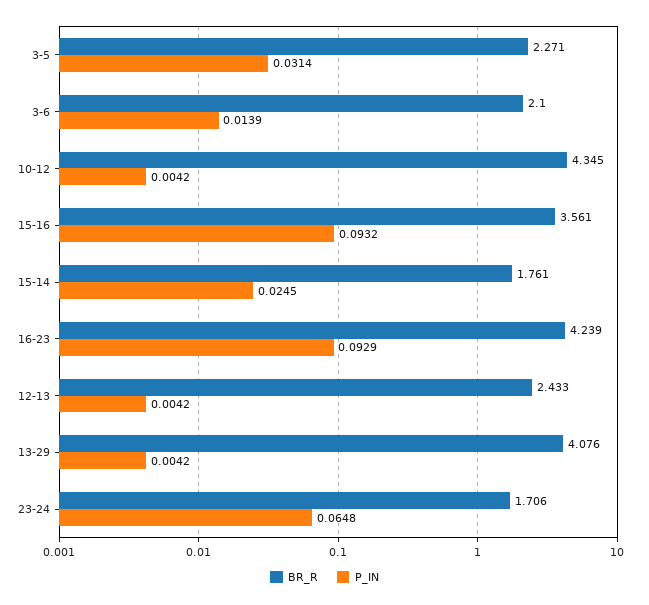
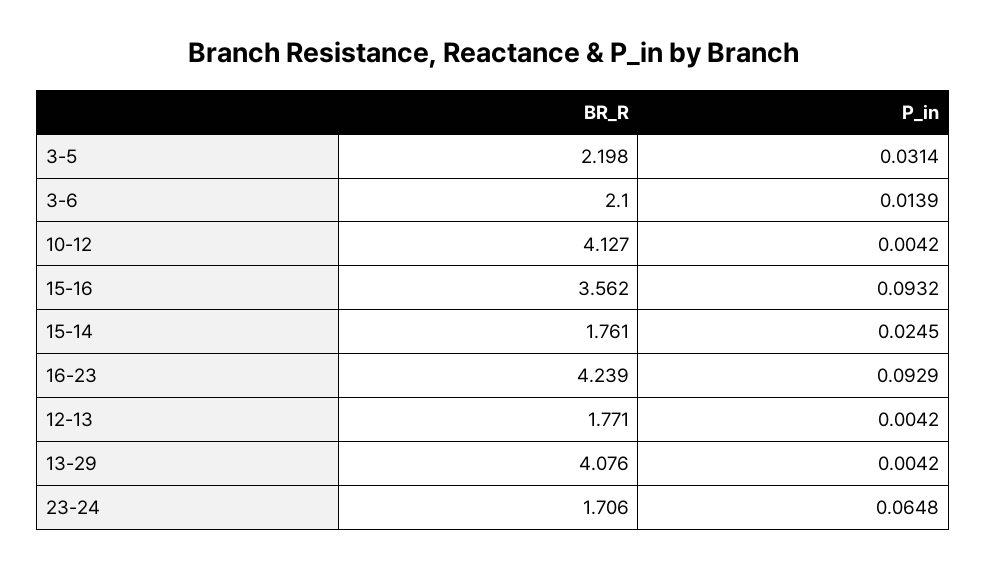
BR_R, 3-5: 2.271 -> 2.198
BR_R, 10-12: 4.345 -> 4.127
BR_R, 15-16: 3.561 -> 3.562
BR_R, 12-13: 2.433 -> 1.771

